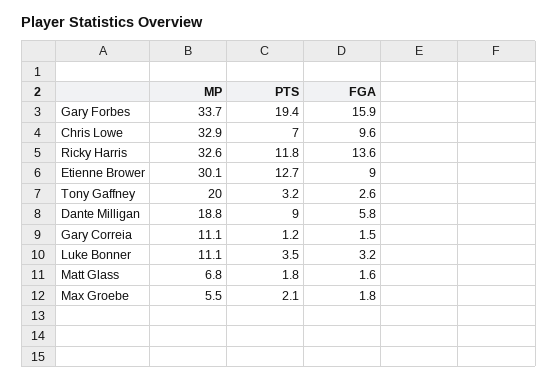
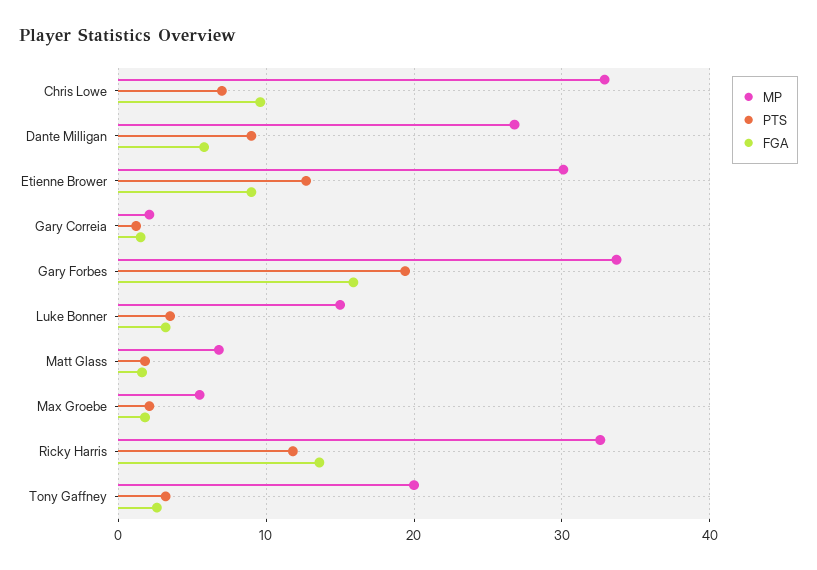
MP, Dante Milligan: 18.8 -> 27
MP, Gary Correia: 11.1 -> 2
MP, Luke Bonner: 11.1 -> 15

